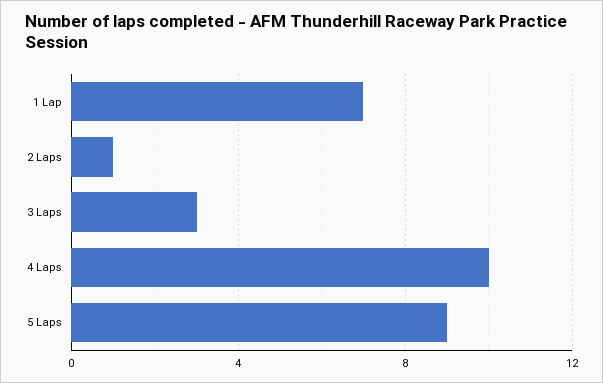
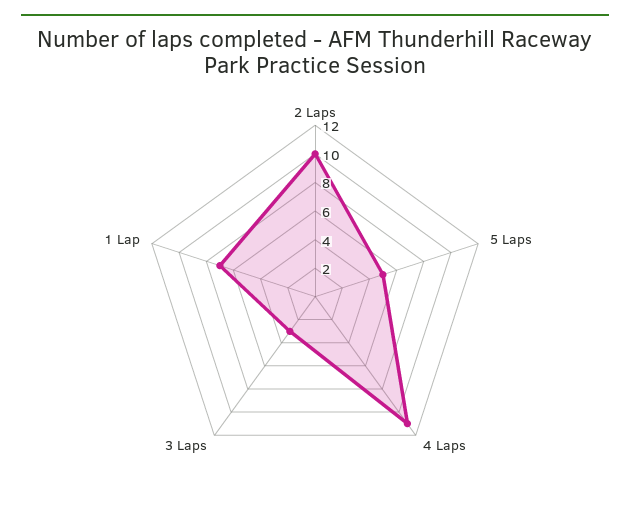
2 Laps: 1 -> 10
4 Laps: 10 -> 11
5 Laps: 9 -> 5

